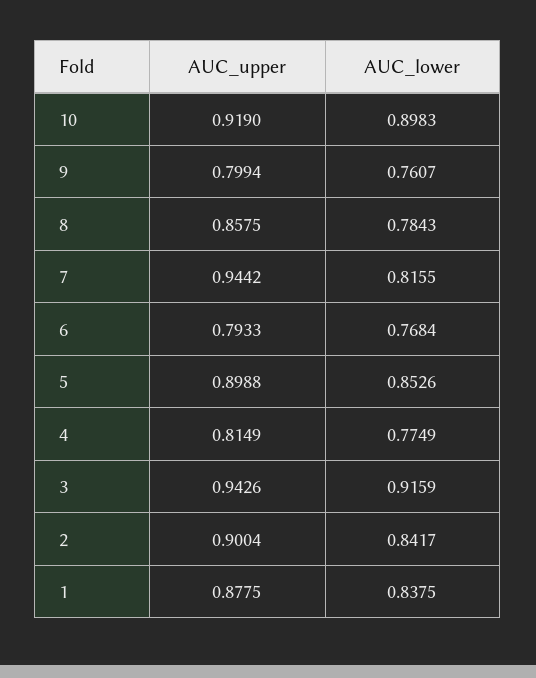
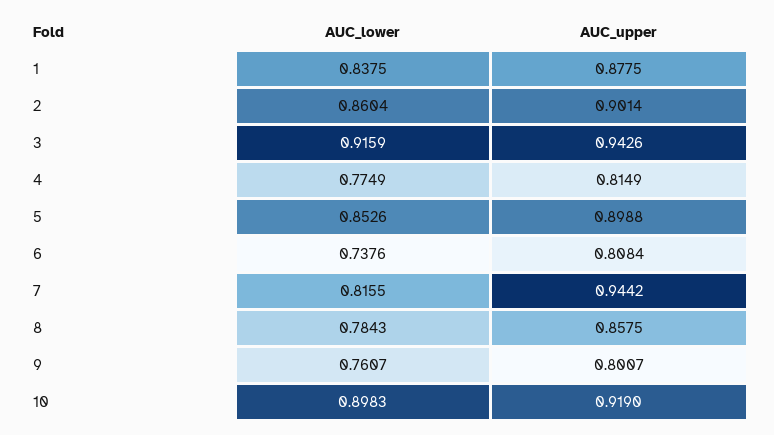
AUC_upper, 9: 0.7994 -> 0.8007
AUC_upper, 6: 0.7933 -> 0.8084
AUC_lower, 6: 0.7684 -> 0.7376
AUC_upper, 2: 0.9004 -> 0.9014
AUC_lower, 2: 0.8417 -> 0.8604

